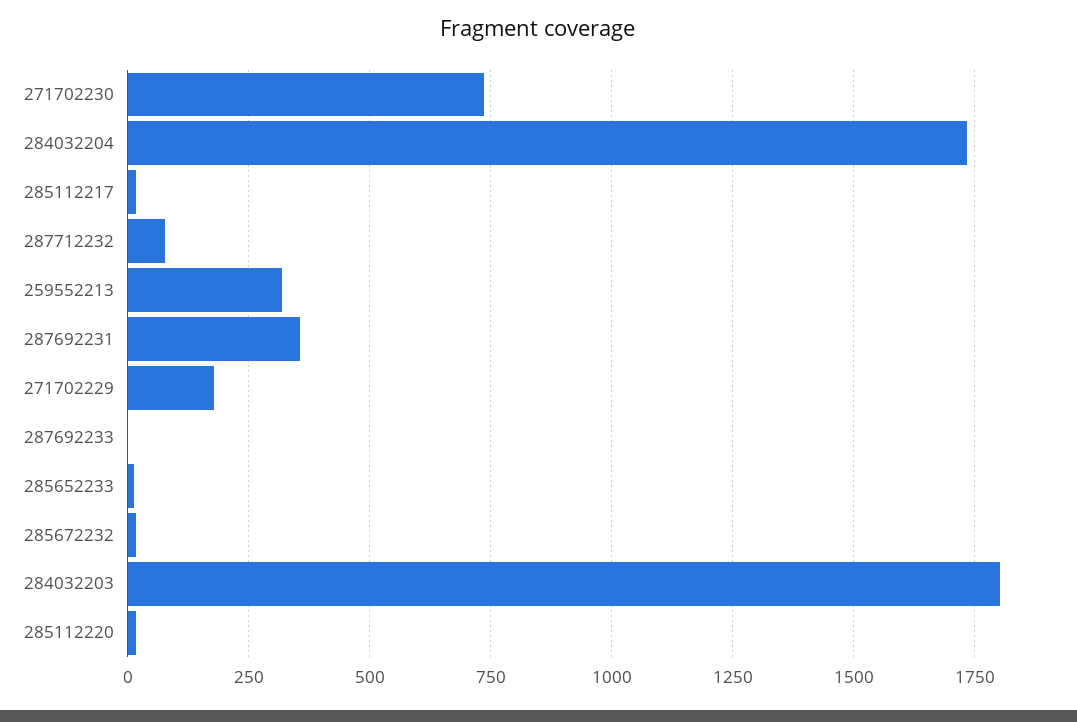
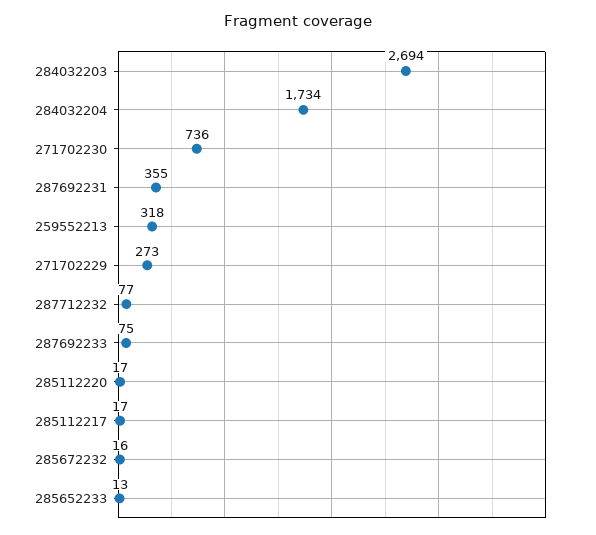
271702229: 175 -> 273
287692233: 0 -> 75
284032203: 1800 -> 2694

